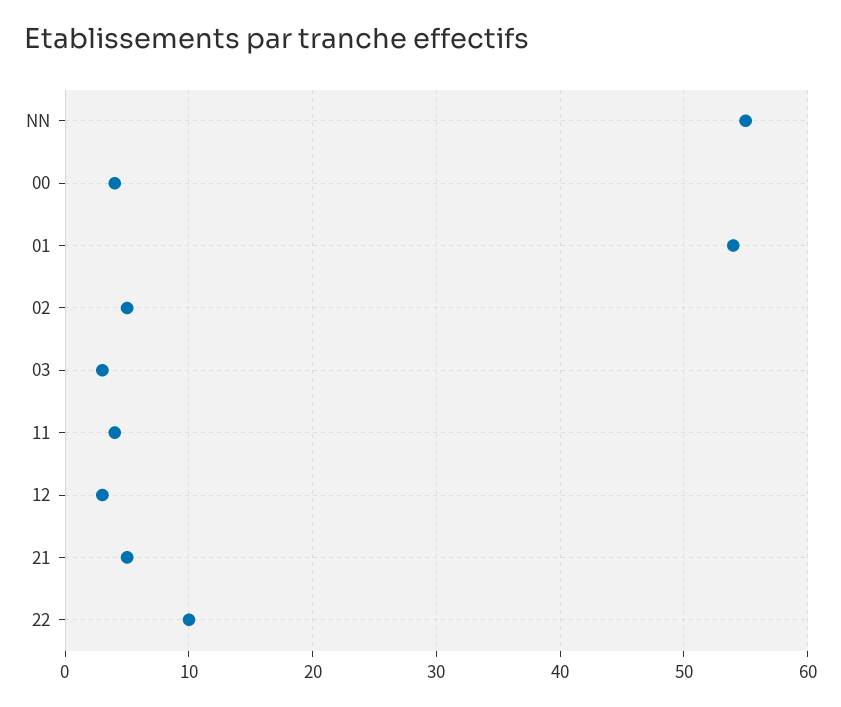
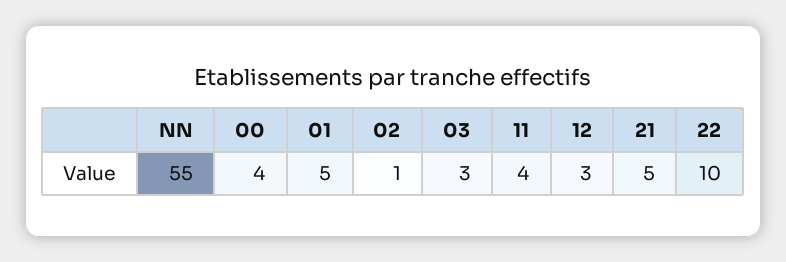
01: 54 -> 5
02: 5 -> 1

